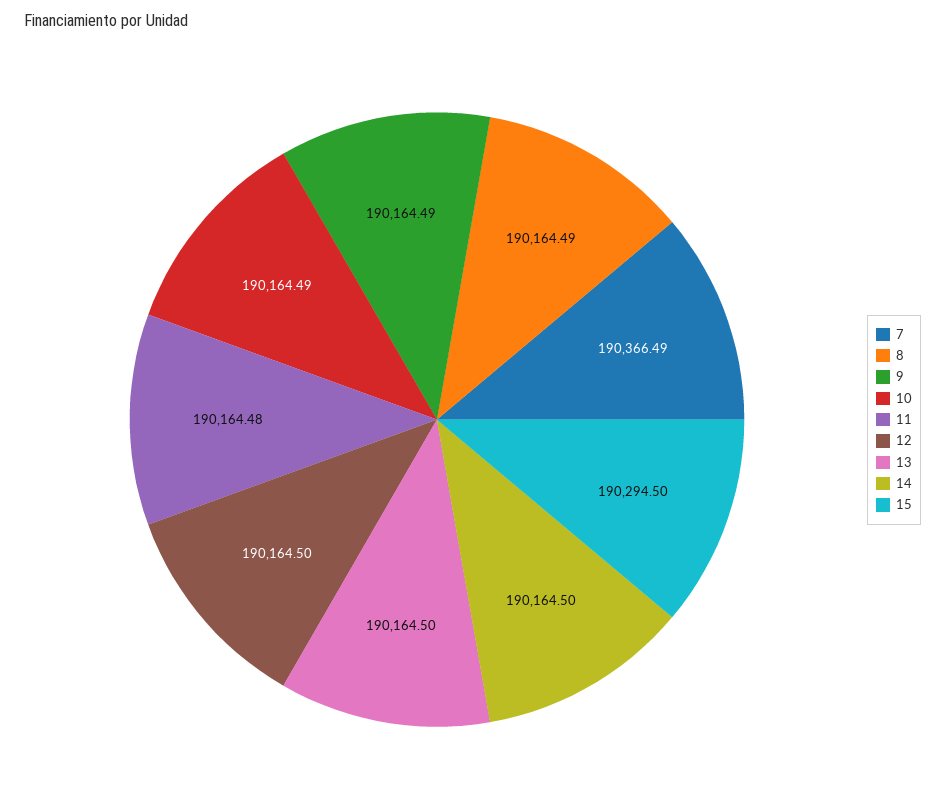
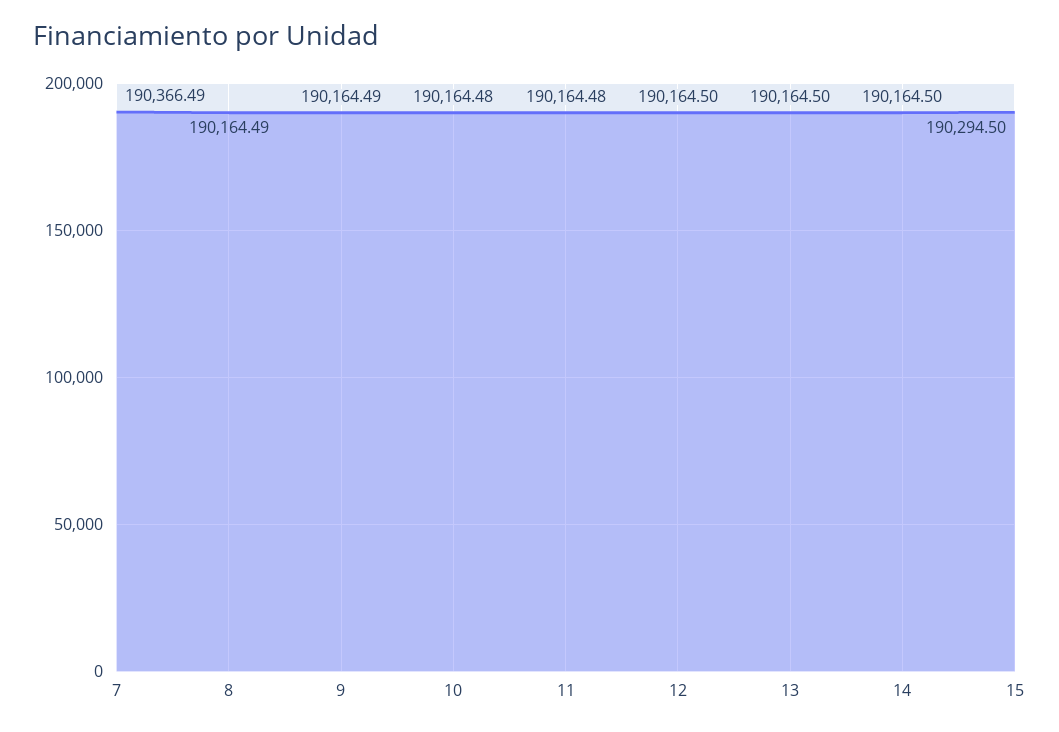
10: 190164.49 -> 190164.48

